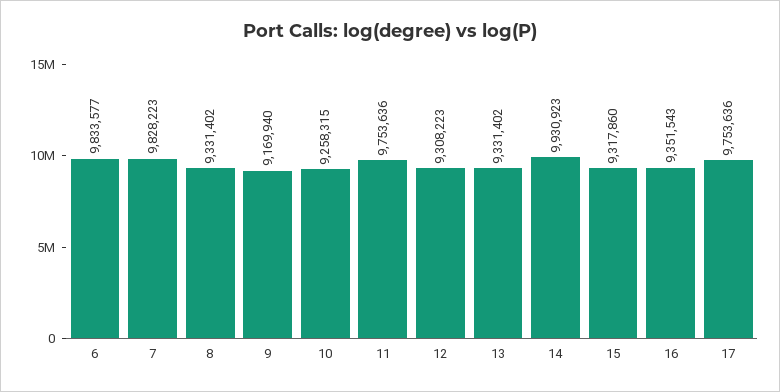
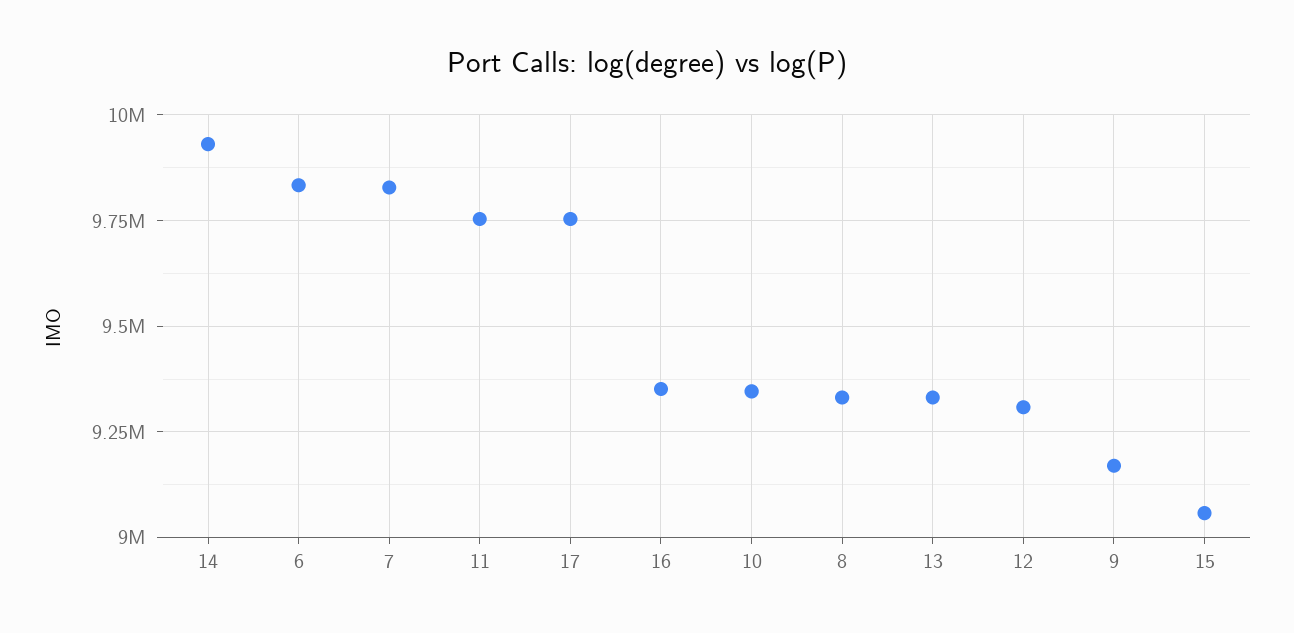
10: 9258315 -> 9350000
15: 9317860 -> 9050000

